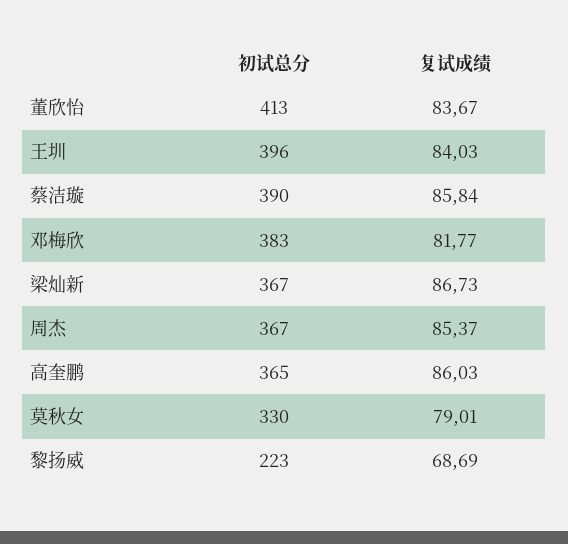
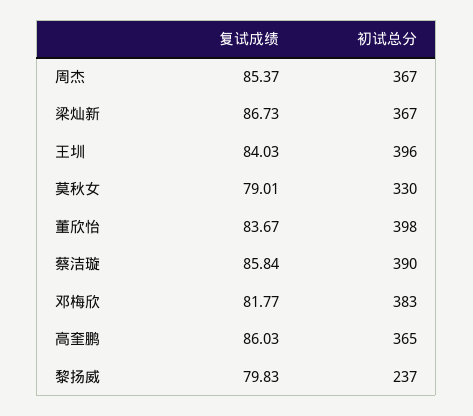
初试总分, 董欣怡: 413 -> 398
初试总分, 黎扬威: 223 -> 237
复试成绩, 黎扬威: 68.69 -> 79.83

